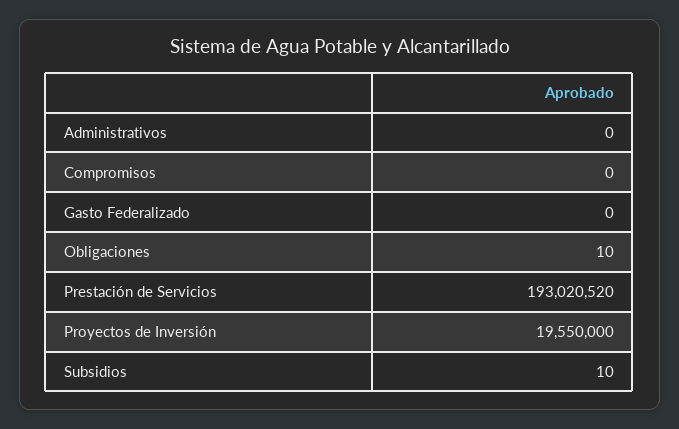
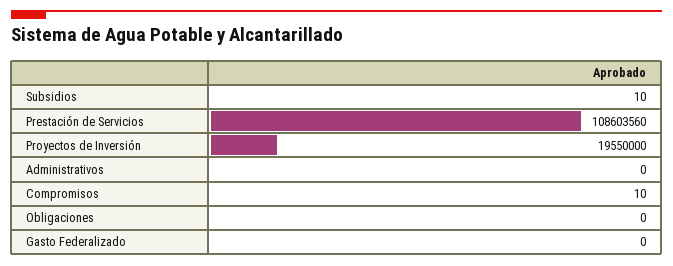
Compromisos: 0 -> 10
Obligaciones: 10 -> 0
Prestación de Servicios: 193020520 -> 108603560

